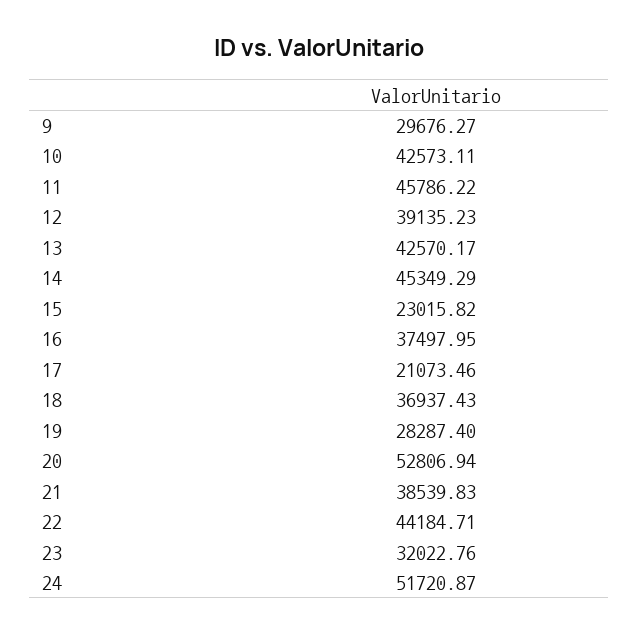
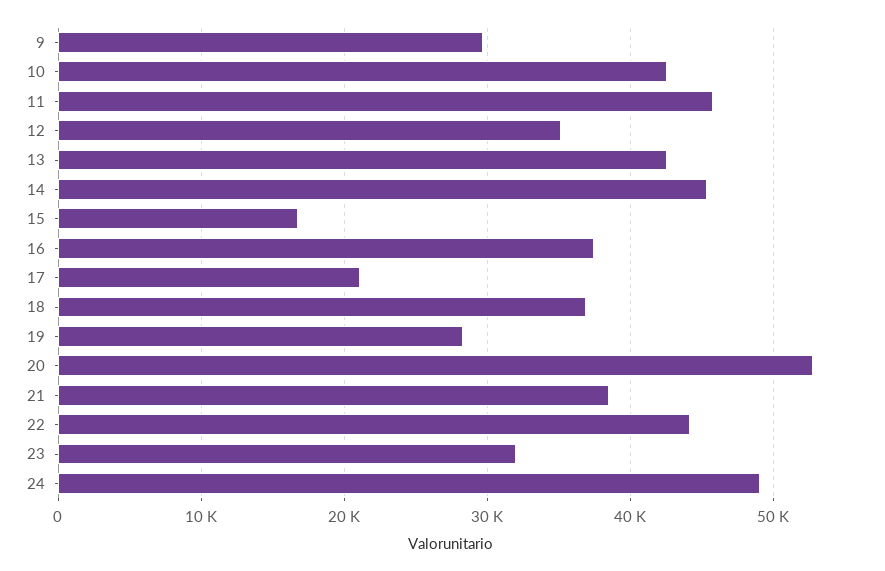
12: 39135.23 -> 35000
15: 23015.82 -> 17000
24: 51720.87 -> 49000

